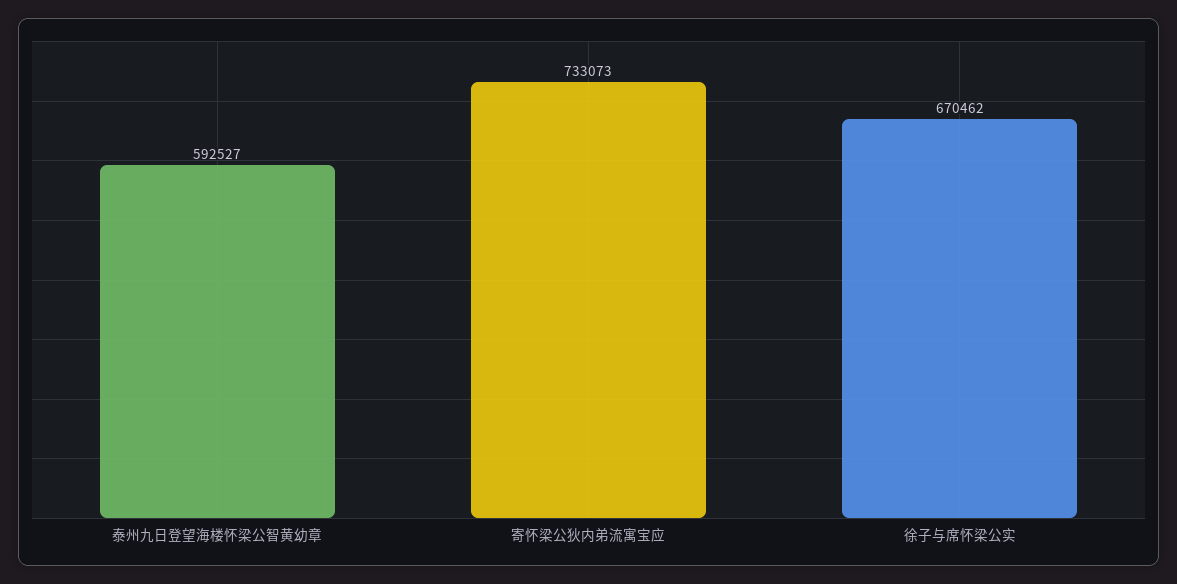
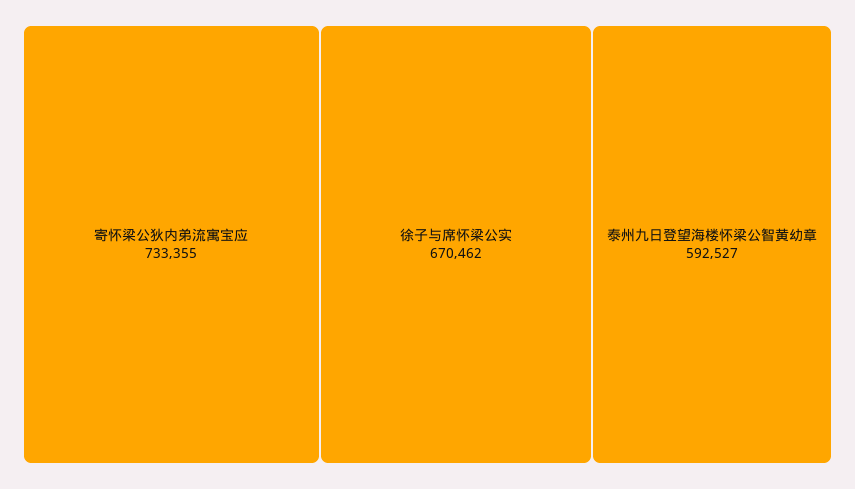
寄怀梁公狄内弟流寓宝应: 733073 -> 733355

